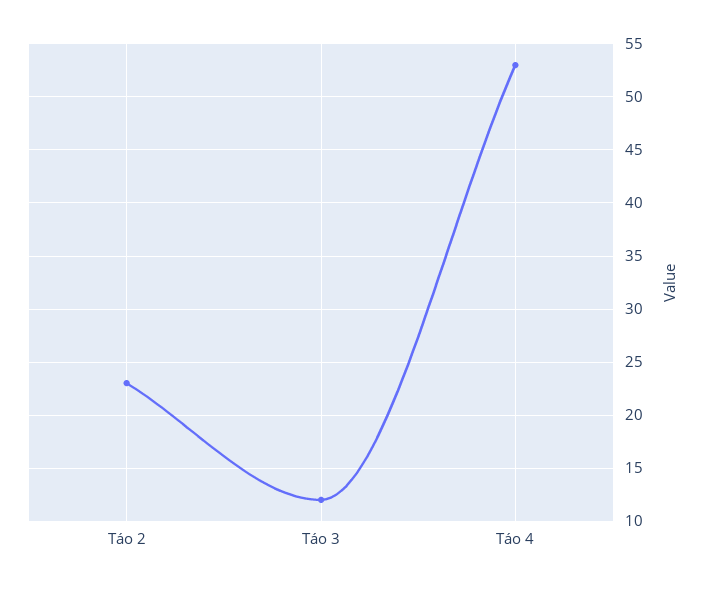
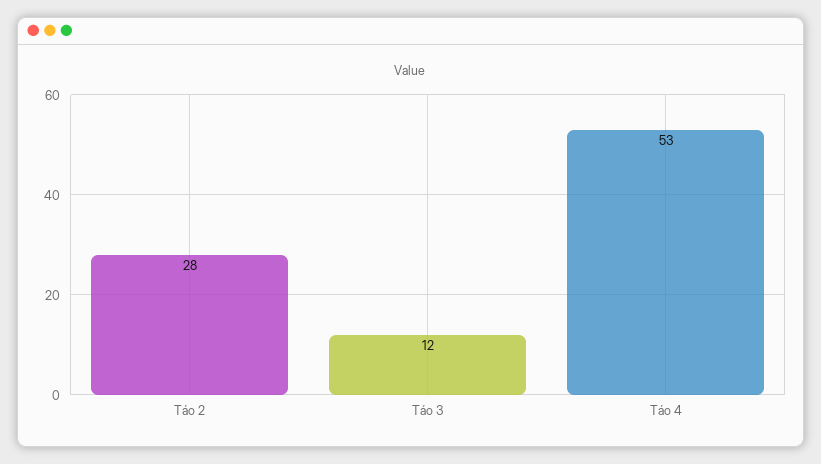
Táo 2: 23 -> 28

